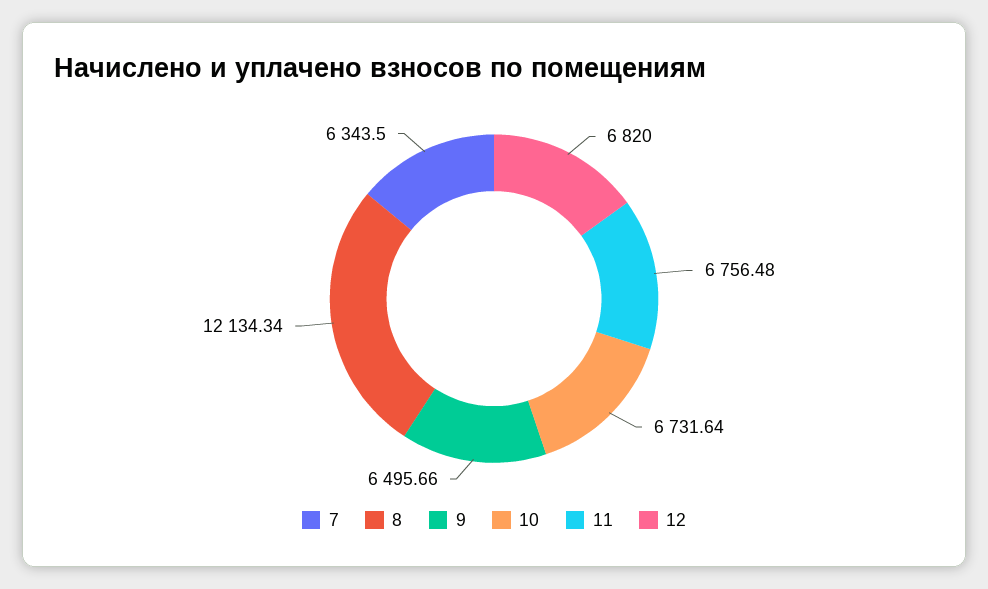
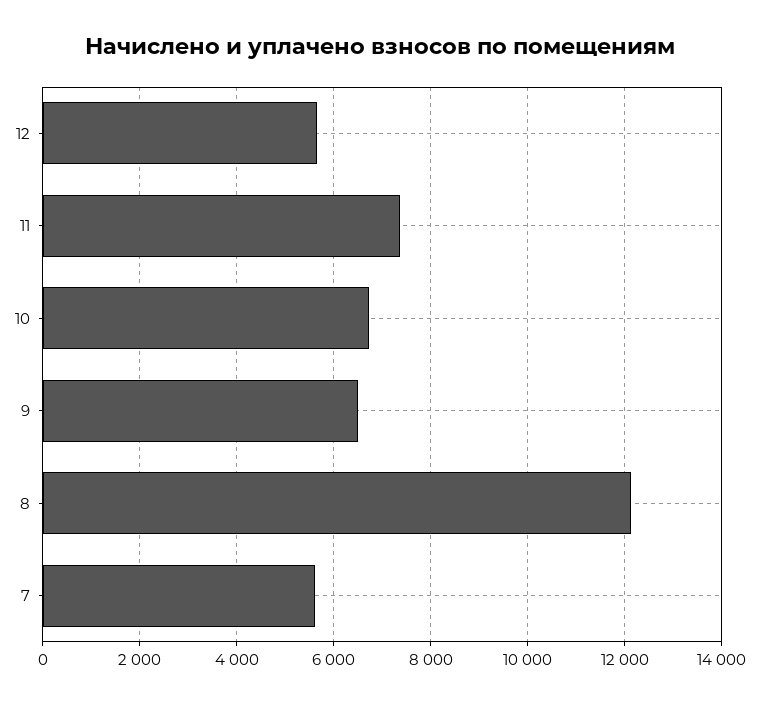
7: 6343.5 -> 5600
11: 6756.48 -> 7400
12: 6820 -> 5600

